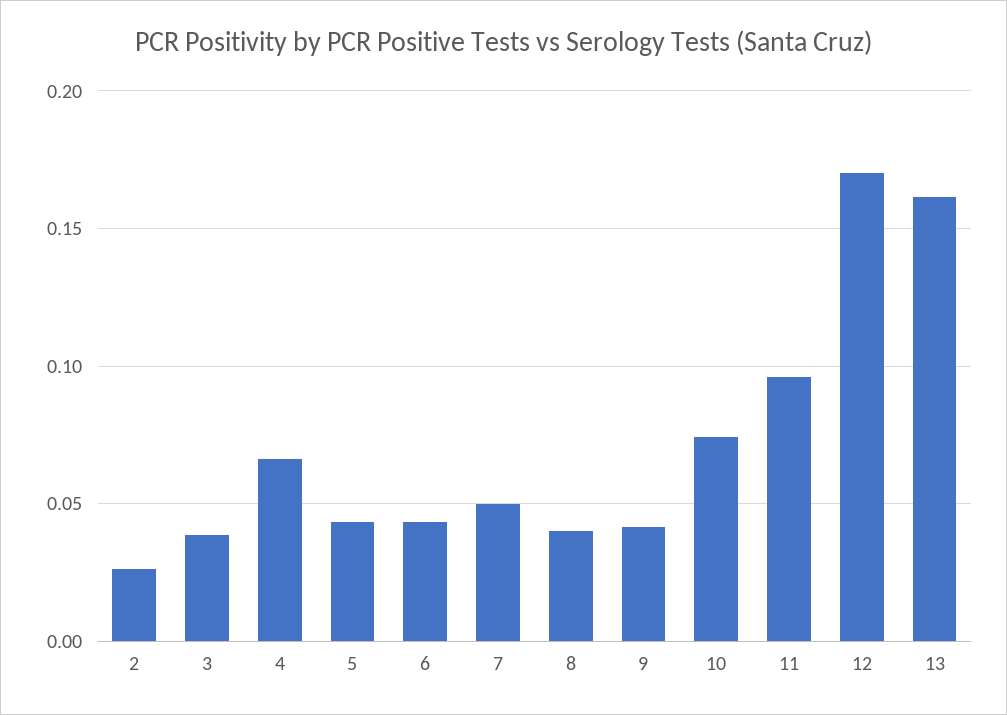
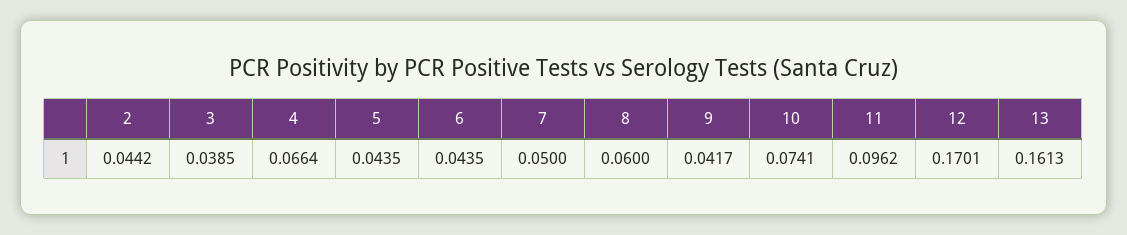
2: 0.025 -> 0.0442
8: 0.04 -> 0.06

